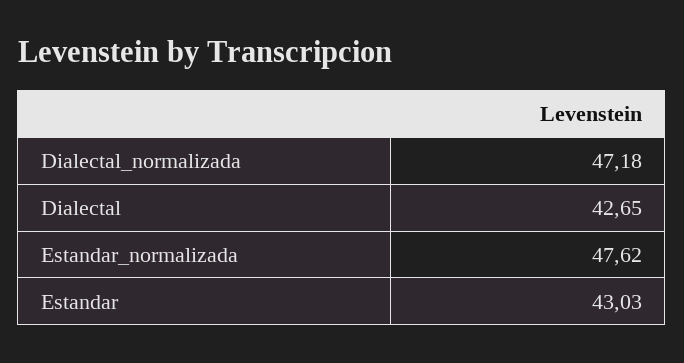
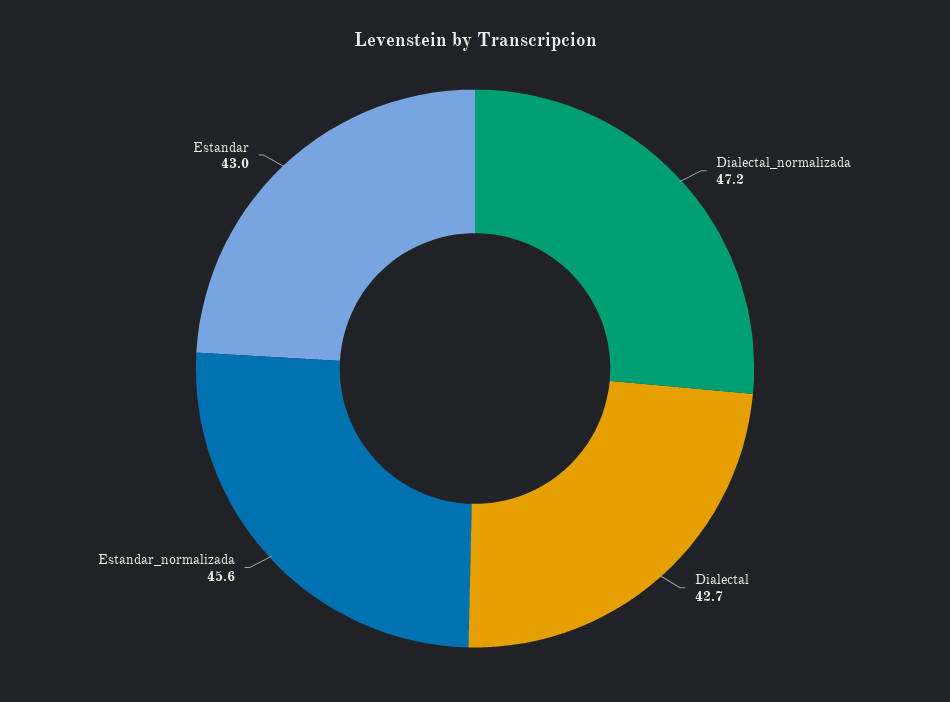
Estandar_normalizada: 47.62 -> 45.6

